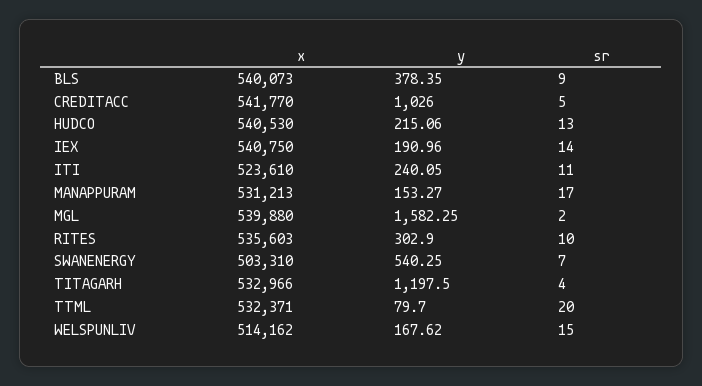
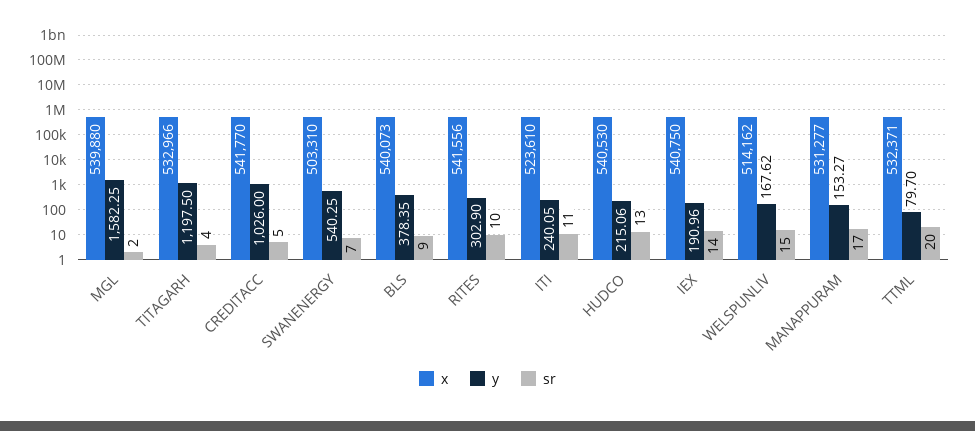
x, MANAPPURAM: 531213 -> 531277
x, RITES: 535603 -> 541556

